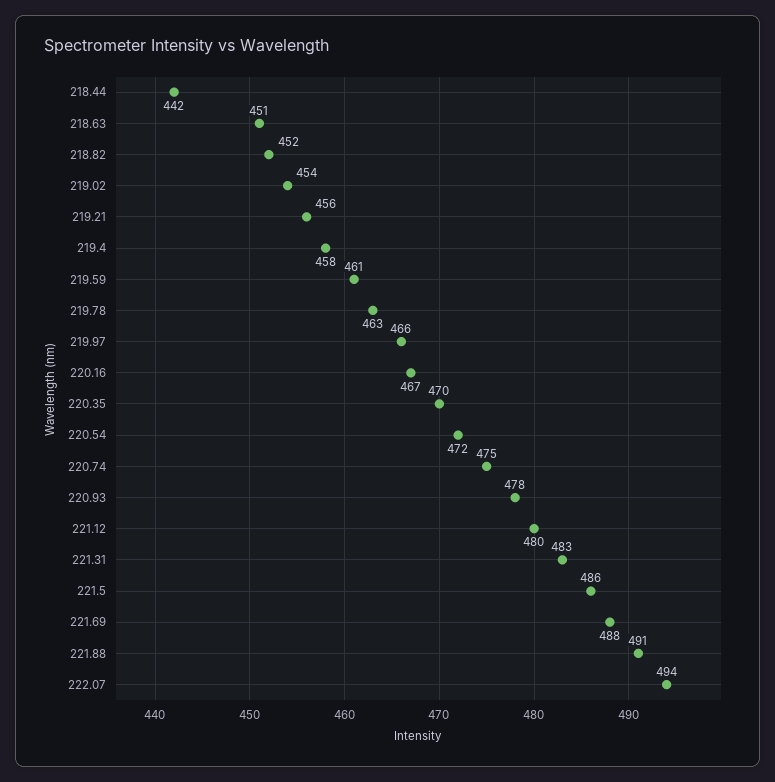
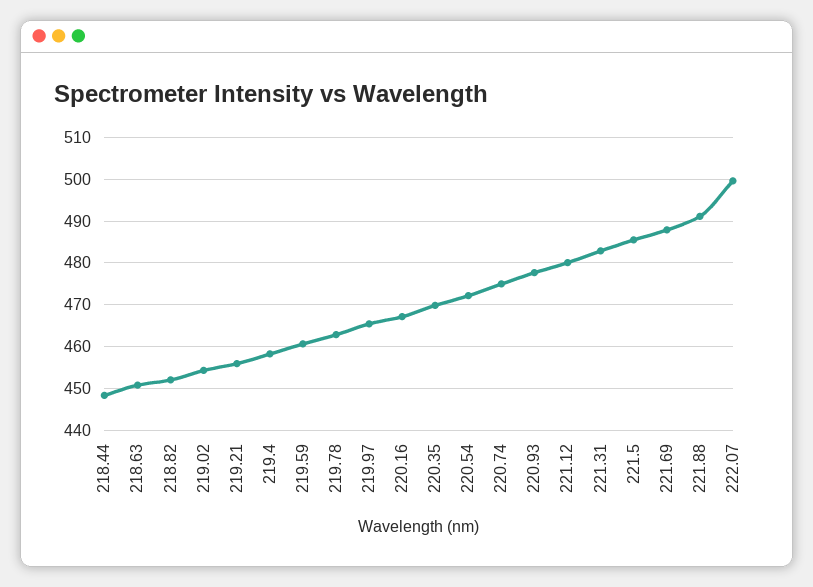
218.44: 442 -> 448
222.07: 494 -> 500

